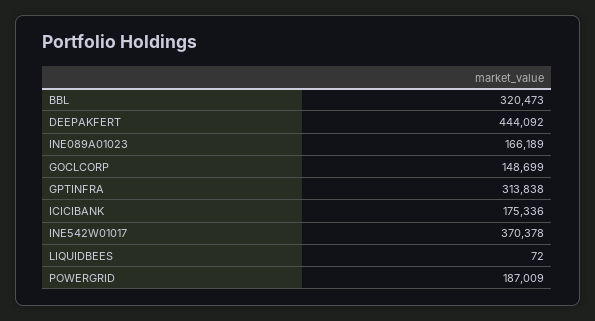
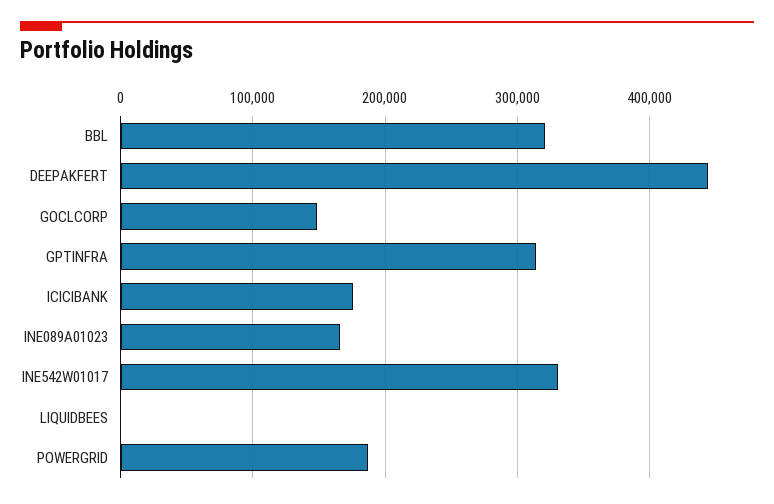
INE542W01017: 370378 -> 330000

